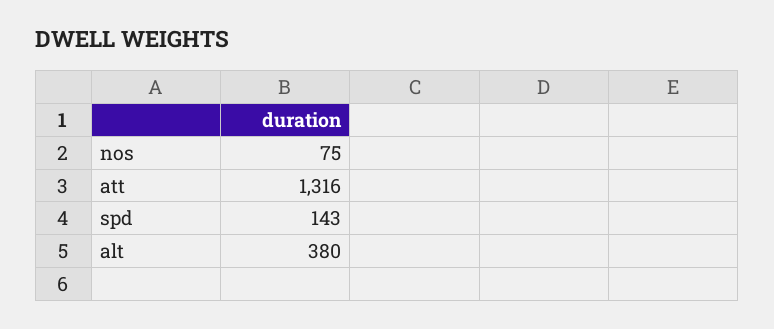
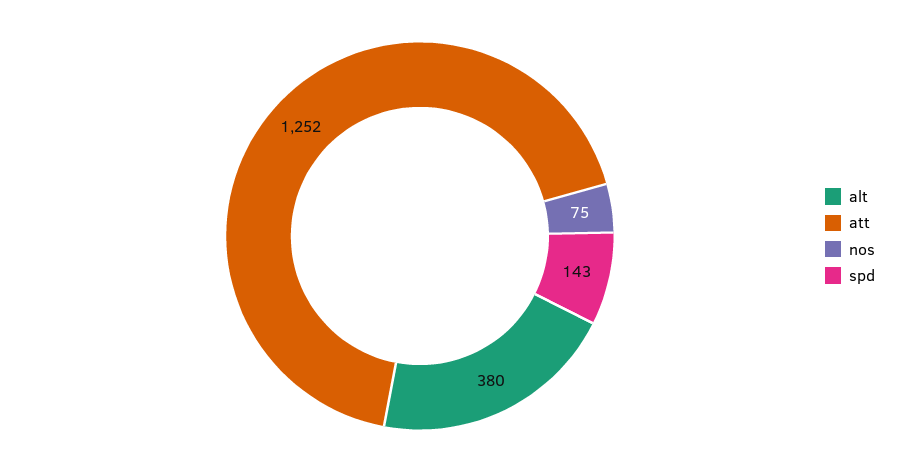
att: 1316 -> 1252

